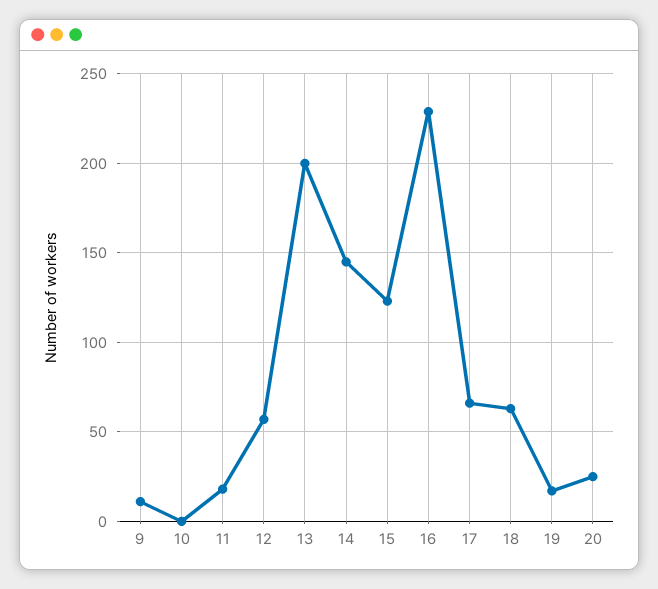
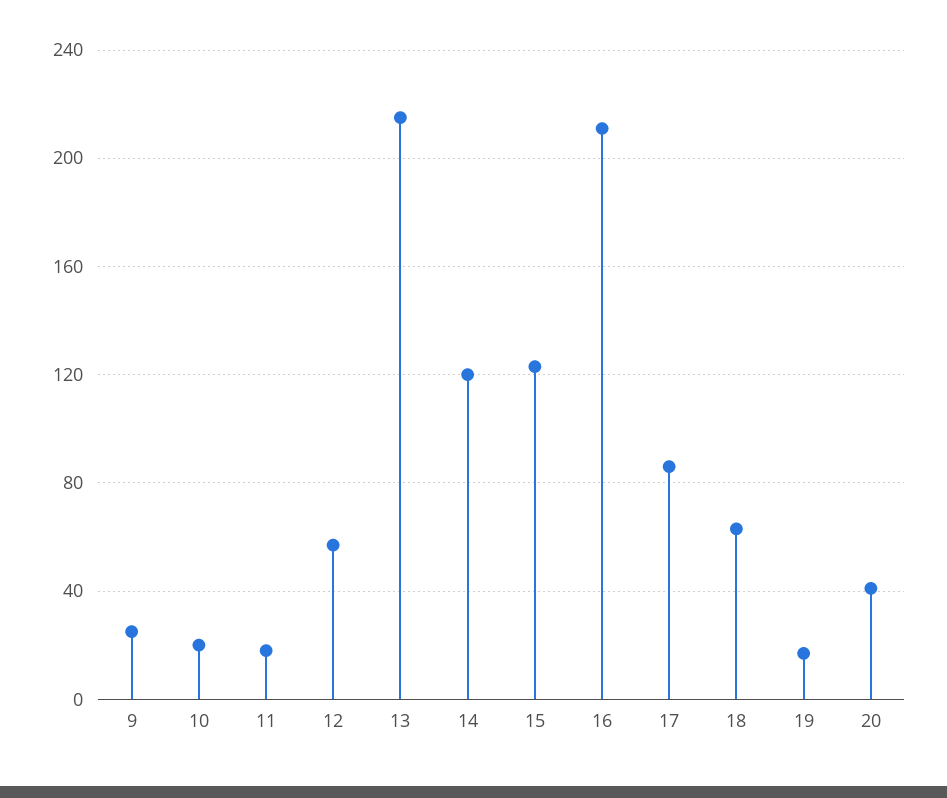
9: 10 -> 25
10: 0 -> 20
13: 200 -> 215
14: 145 -> 120
16: 230 -> 210
17: 65 -> 85
20: 25 -> 40

